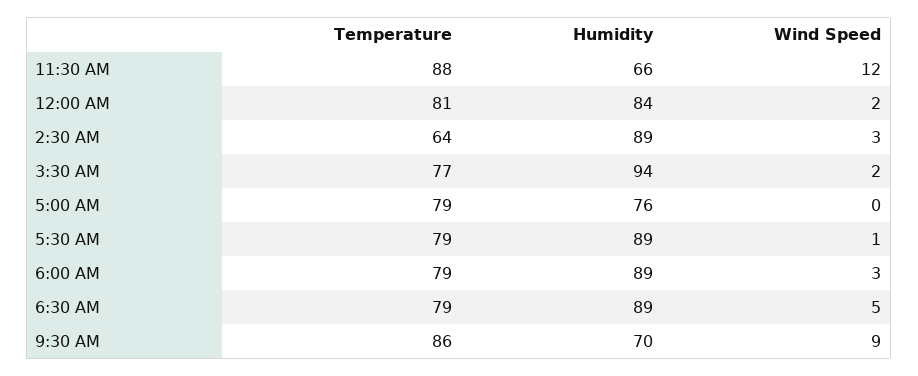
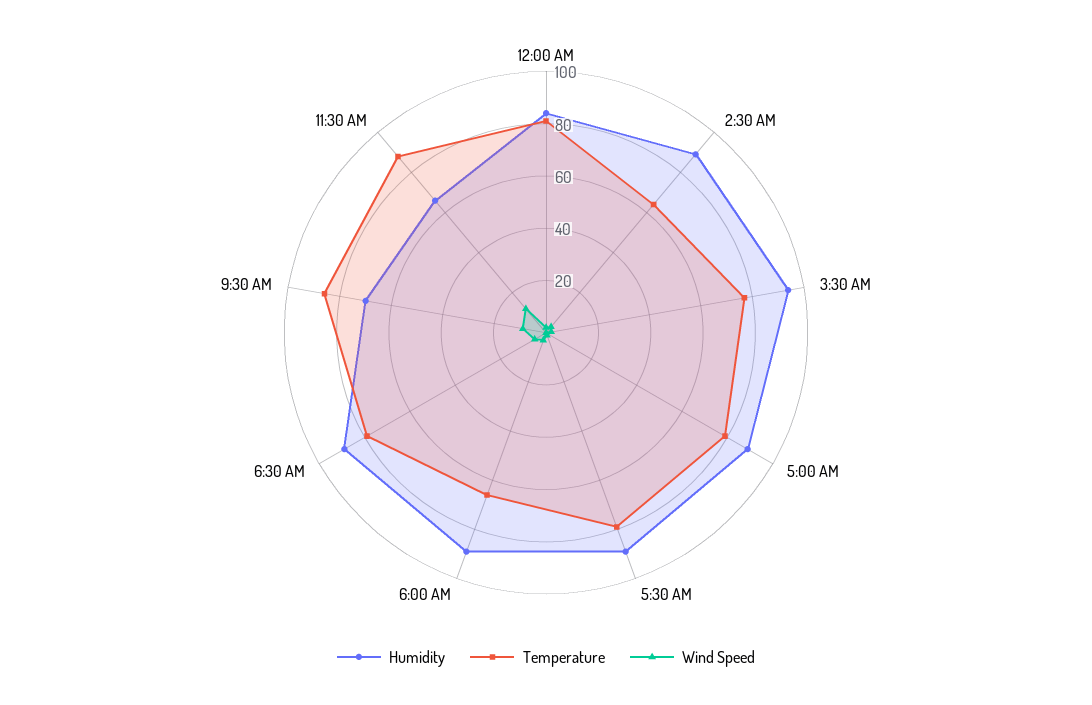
Humidity, 5:00 AM: 76 -> 90
Temperature, 6:00 AM: 79 -> 65

